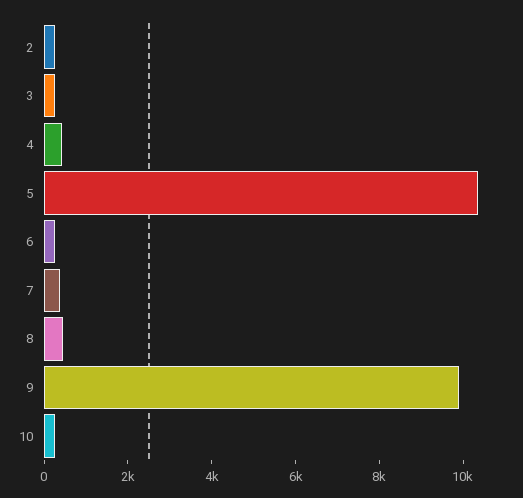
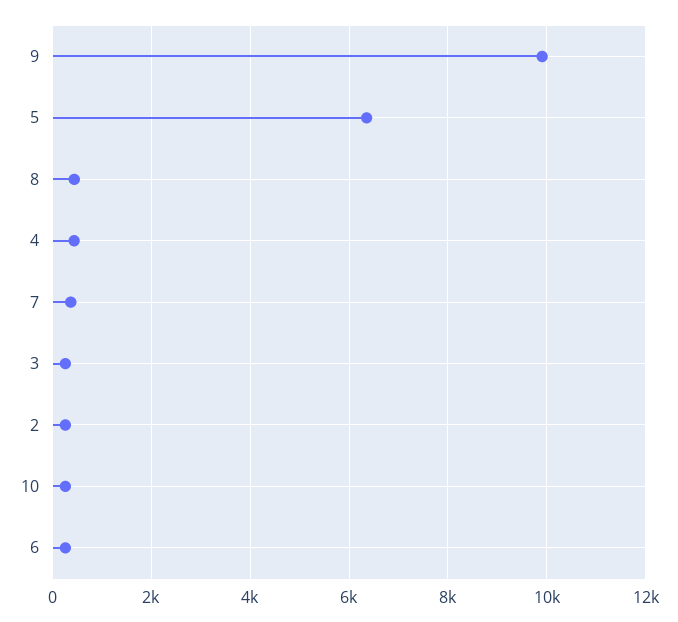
5: 10500 -> 6400

